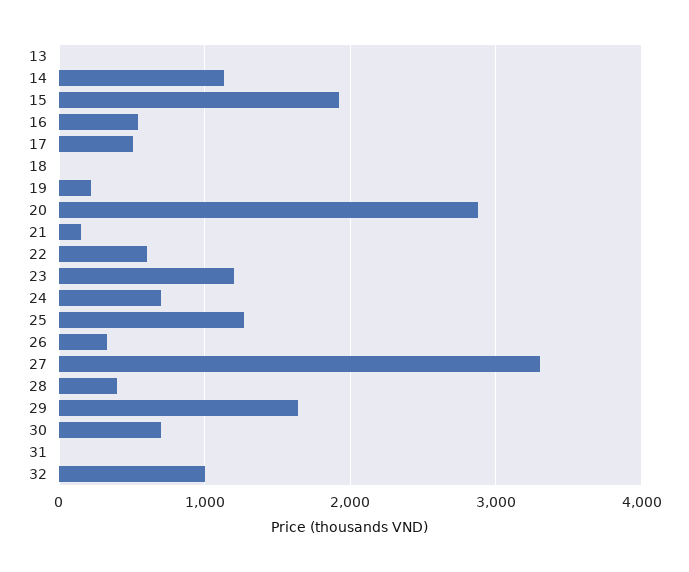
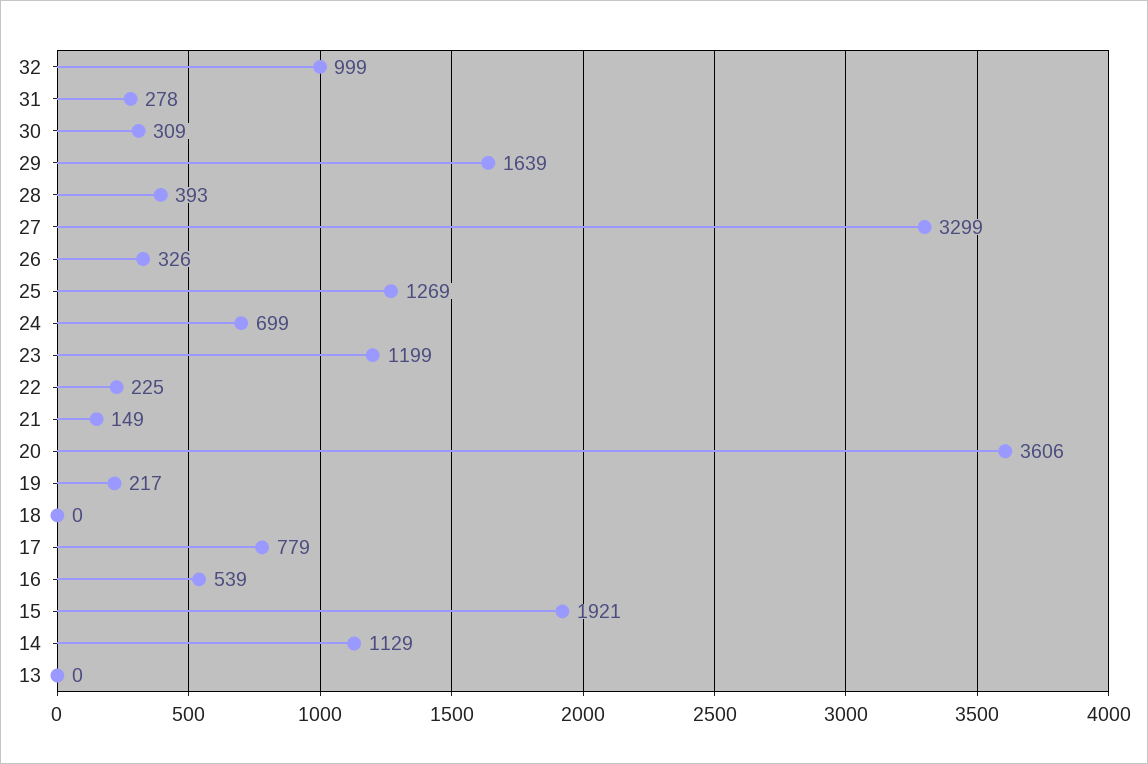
17: 500 -> 779
20: 2900 -> 3606
22: 600 -> 225
30: 700 -> 309
31: 0 -> 278

